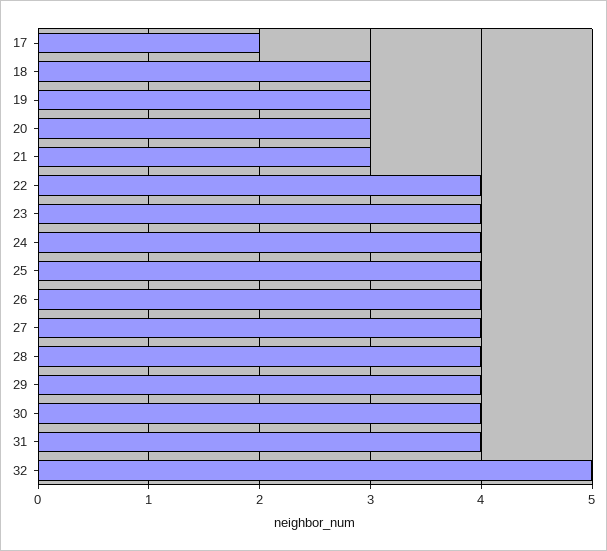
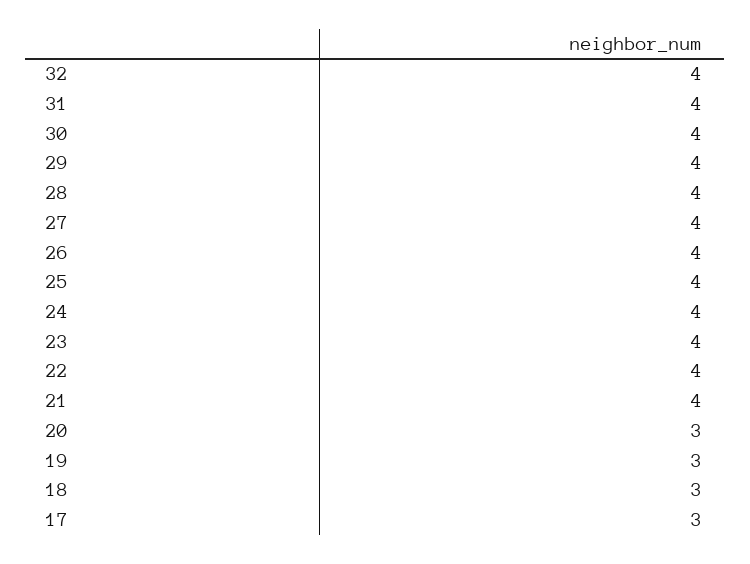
17: 2 -> 3
21: 3 -> 4
32: 5 -> 4

